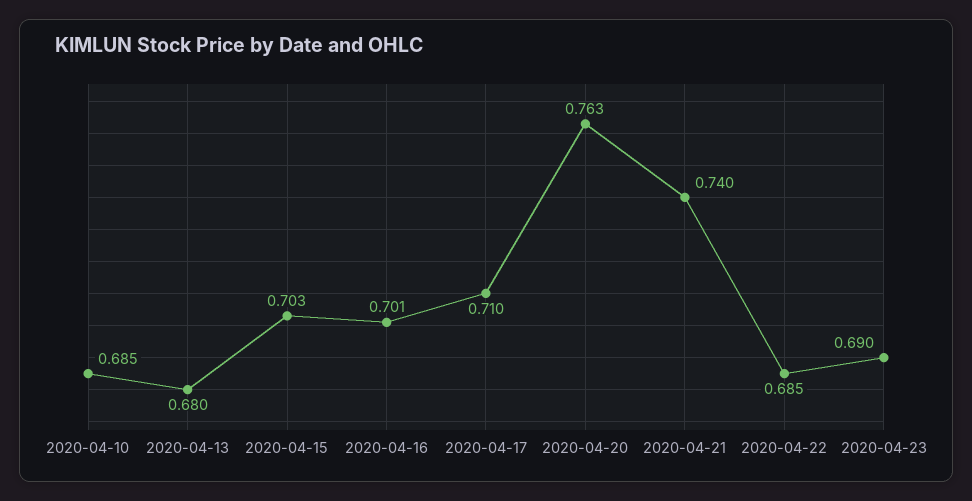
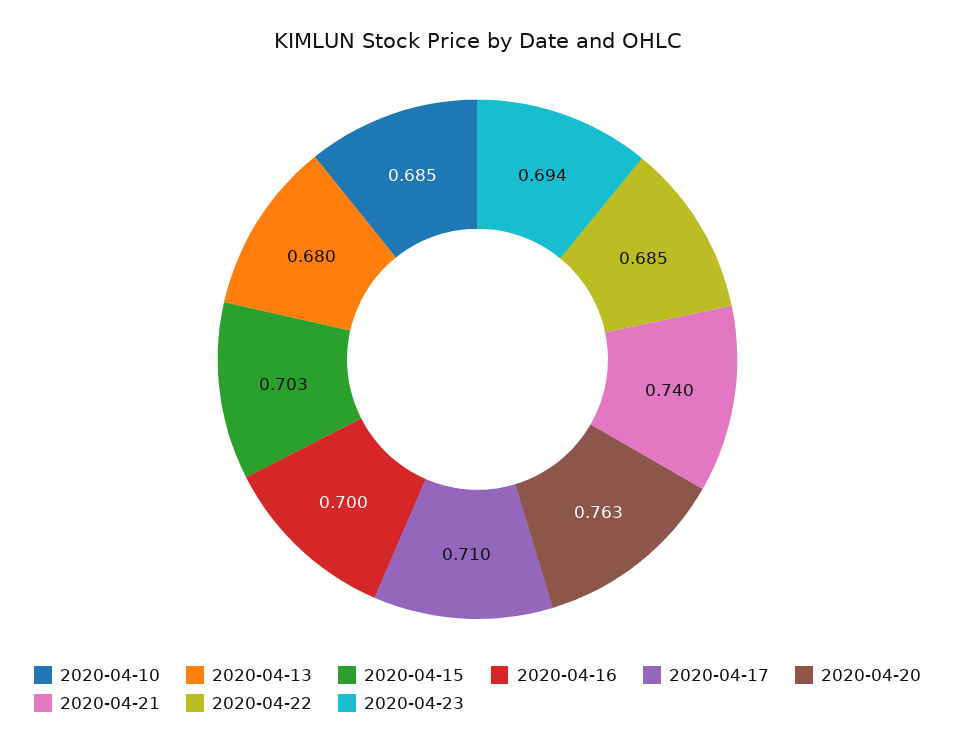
2020-04-16: 0.701 -> 0.7
2020-04-23: 0.69 -> 0.694

